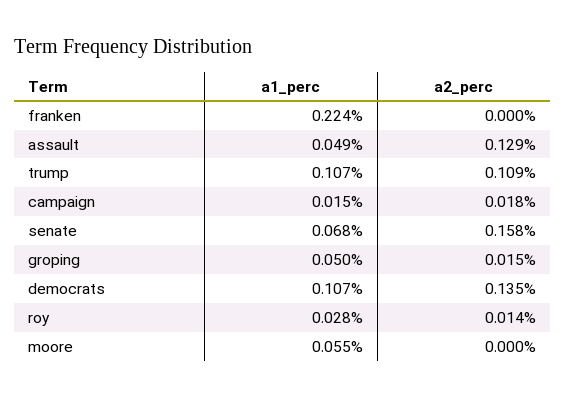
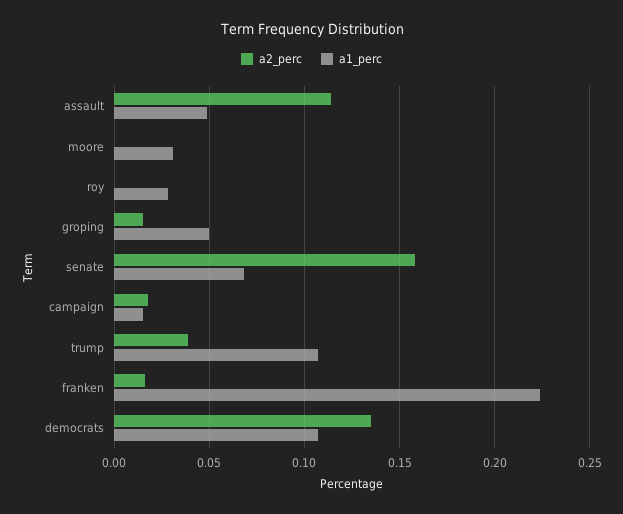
a2_perc, franken: 0 -> 0.015
a2_perc, assault: 0.129 -> 0.115
a2_perc, trump: 0.109 -> 0.04
a2_perc, roy: 0.014 -> 0
a1_perc, moore: 0.055 -> 0.03

